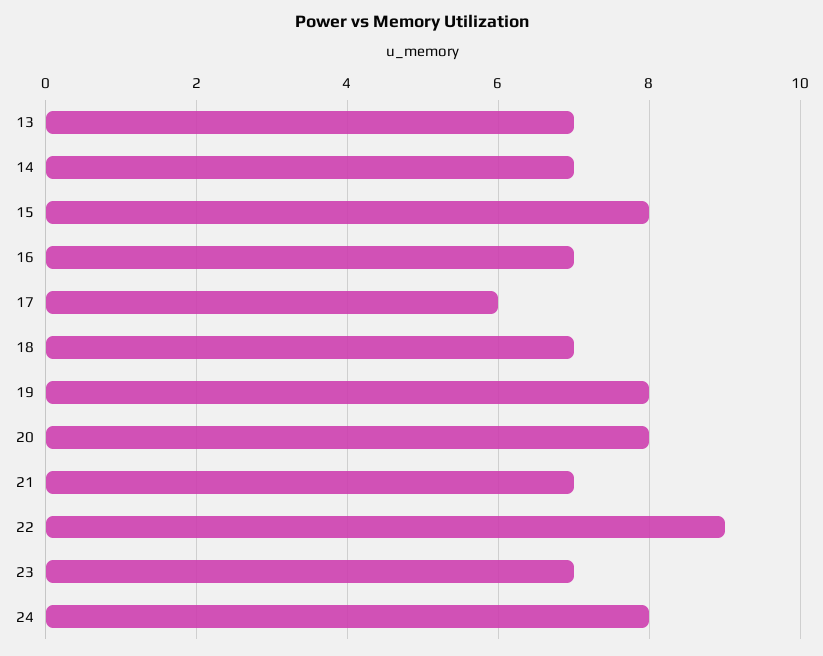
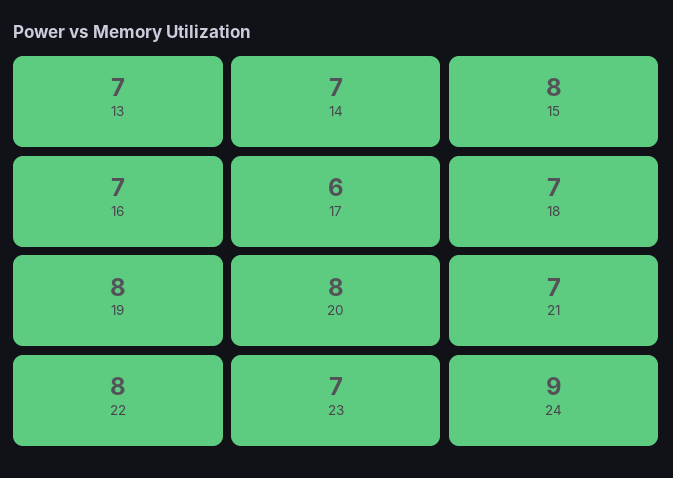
22: 9 -> 8
24: 8 -> 9

